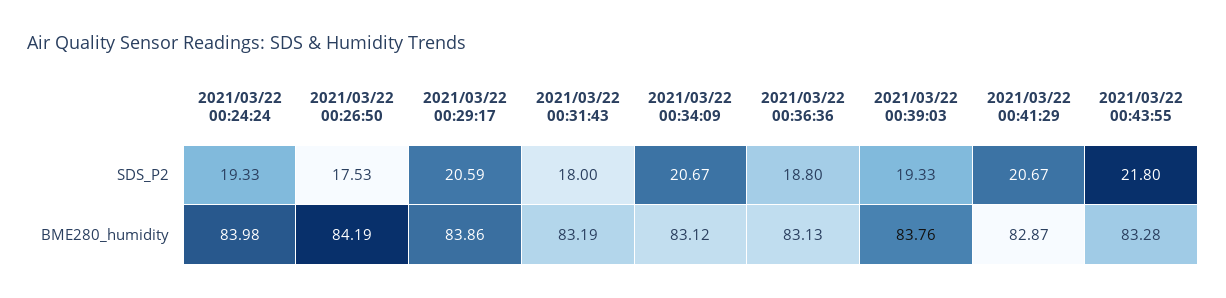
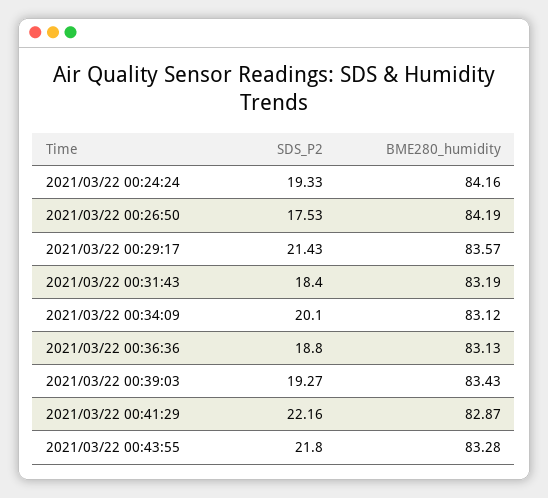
2021/03/22 00:29:17, SDS_P2: 20.59 -> 21.43
2021/03/22 00:31:43, SDS_P2: 18 -> 18.4
2021/03/22 00:34:09, SDS_P2: 20.67 -> 20.1
2021/03/22 00:39:03, SDS_P2: 19.33 -> 19.27
2021/03/22 00:41:29, SDS_P2: 20.67 -> 22.16
2021/03/22 00:24:24, BME280_humidity: 83.98 -> 84.16
2021/03/22 00:29:17, BME280_humidity: 83.86 -> 83.57
2021/03/22 00:39:03, BME280_humidity: 83.76 -> 83.43

